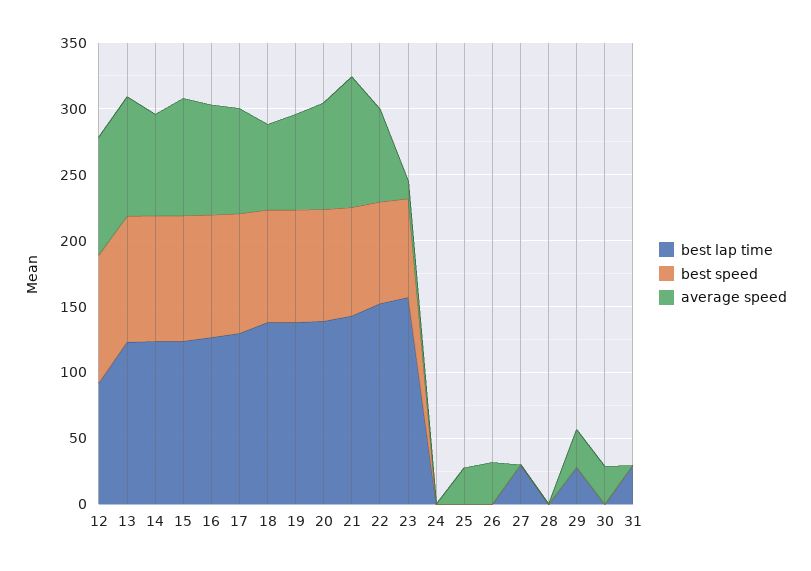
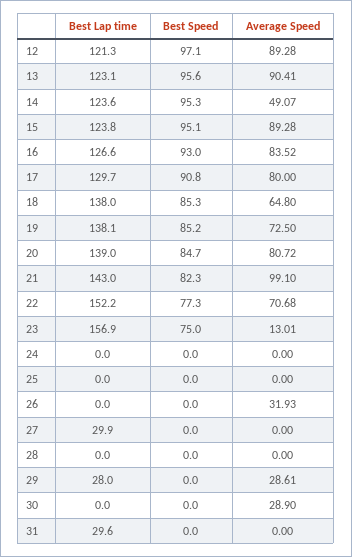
best lap time, 12: 90 -> 121.3
average speed, 14: 80 -> 49.07
average speed, 25: 30 -> 0

